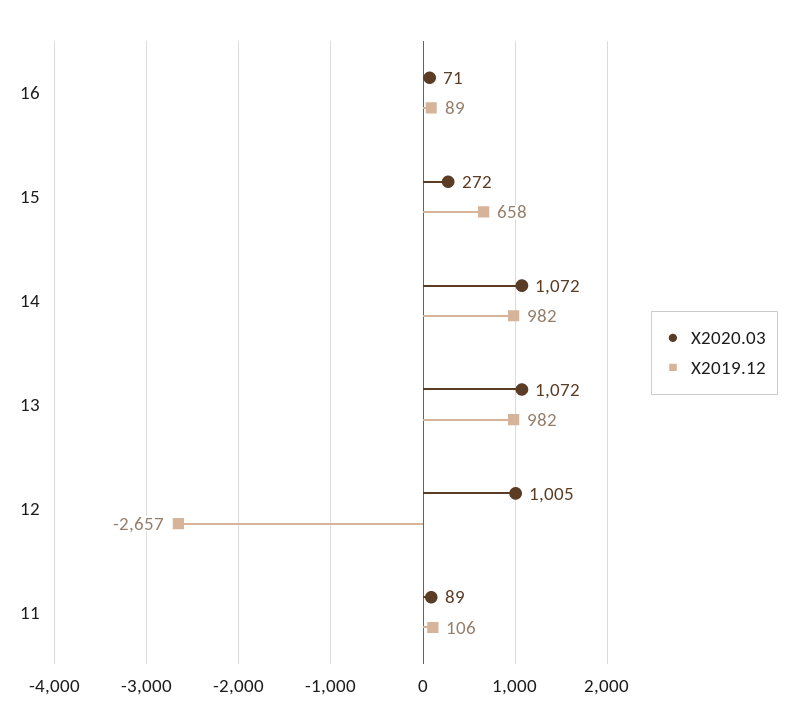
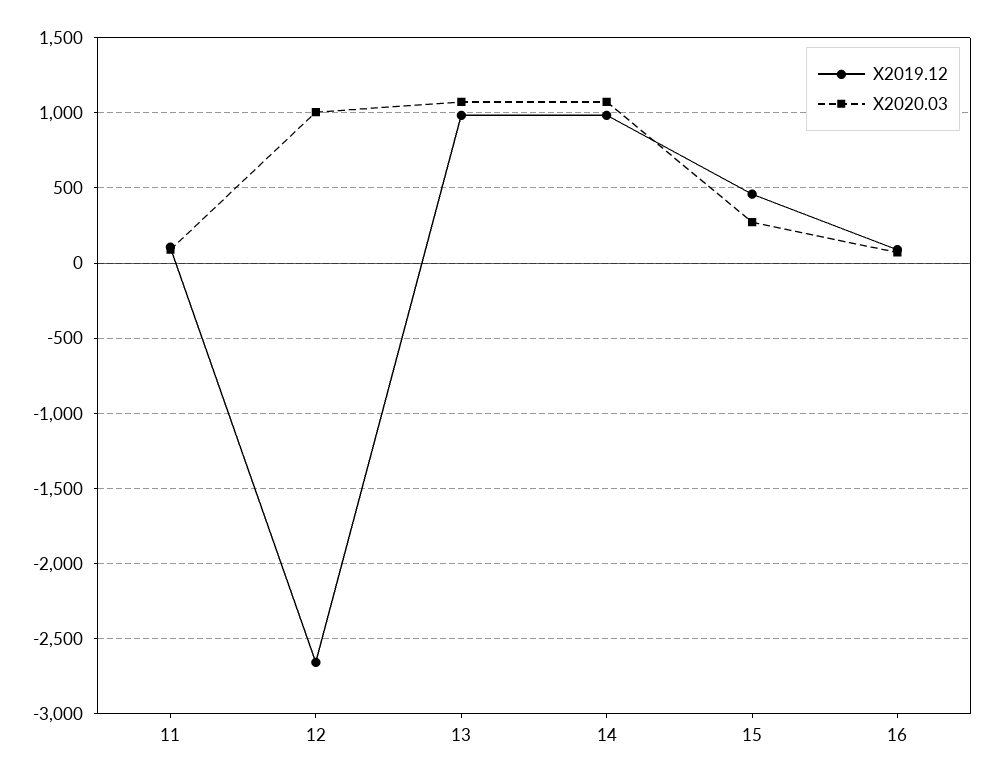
X2019.12, 15: 658 -> 450

